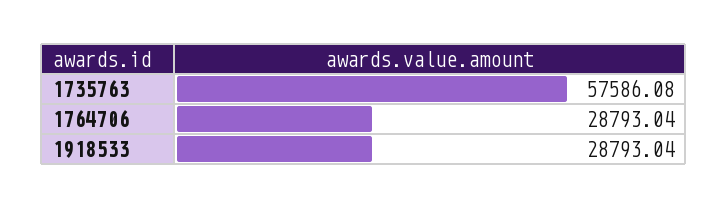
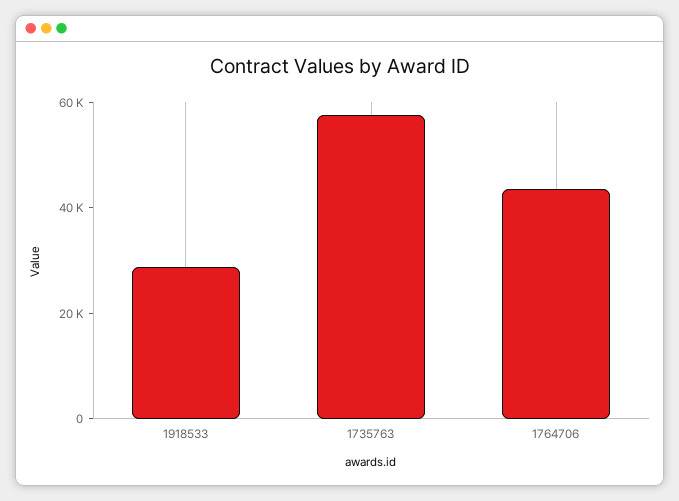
1764706: 28793.04 -> 45000

